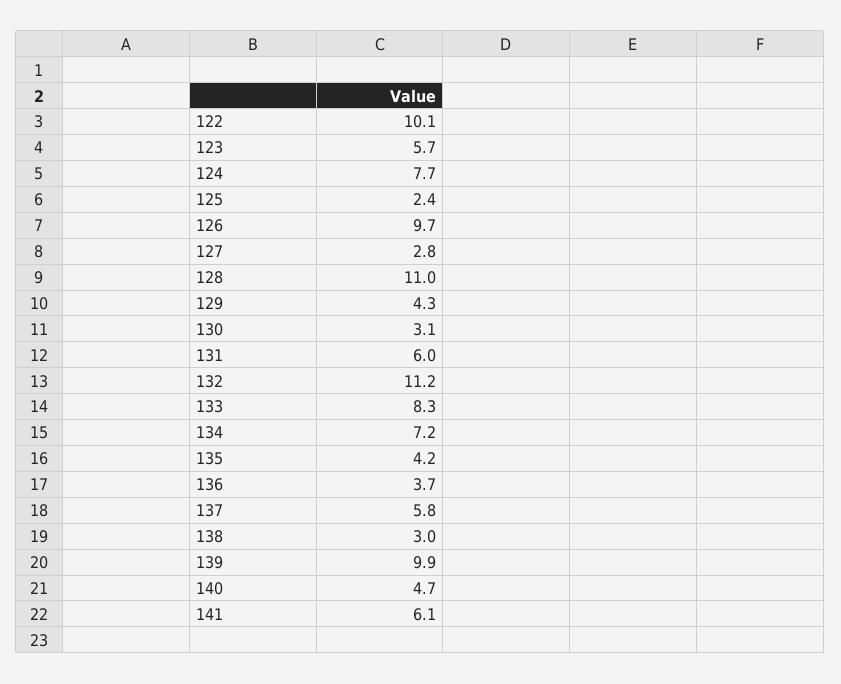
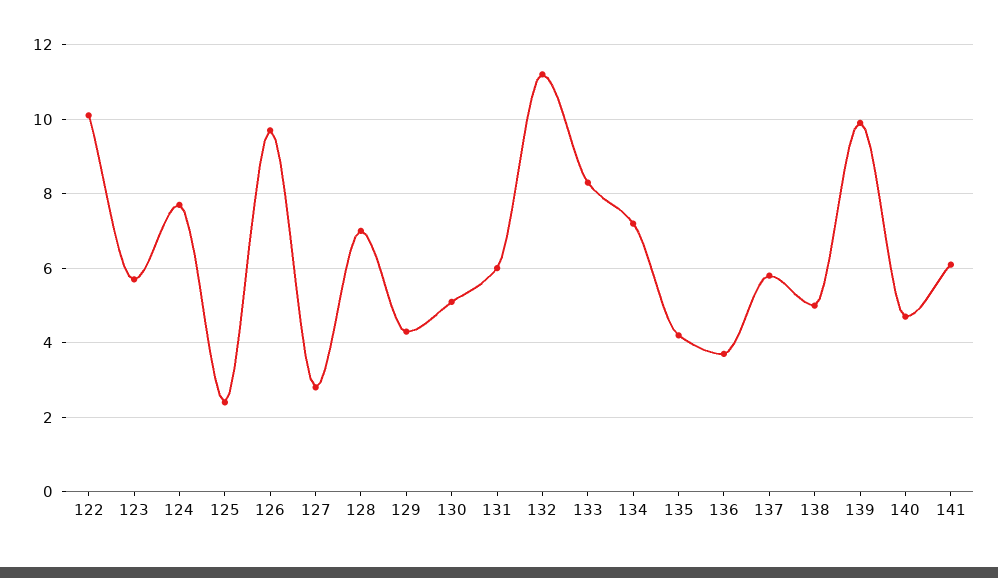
128: 11 -> 7
130: 3.1 -> 5
138: 3 -> 5

